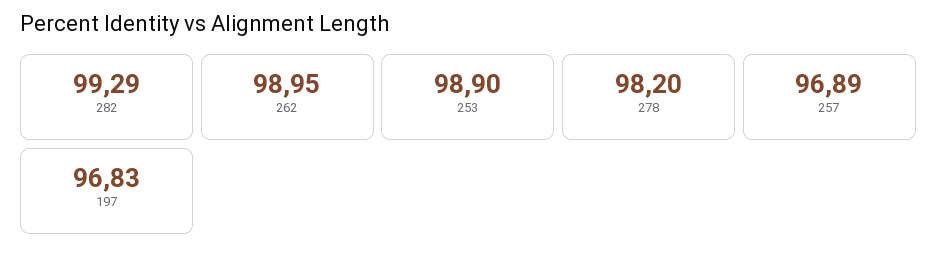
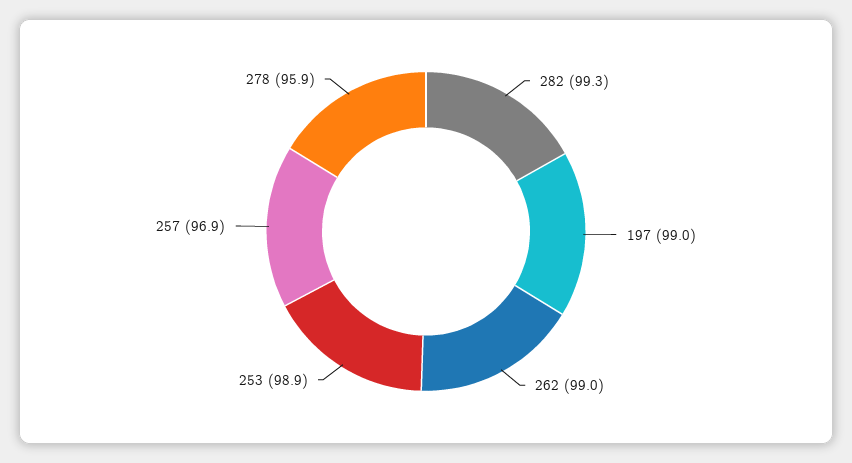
278: 98.2 -> 95.9
197: 96.83 -> 99

